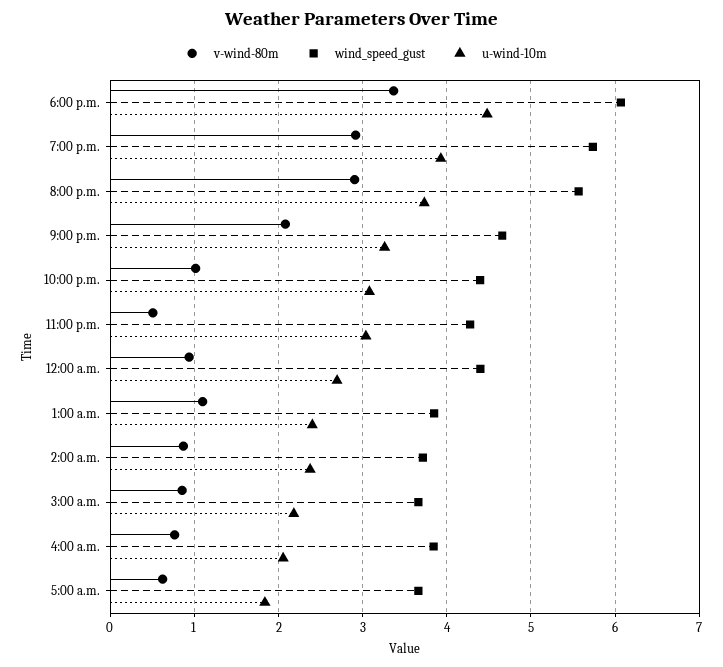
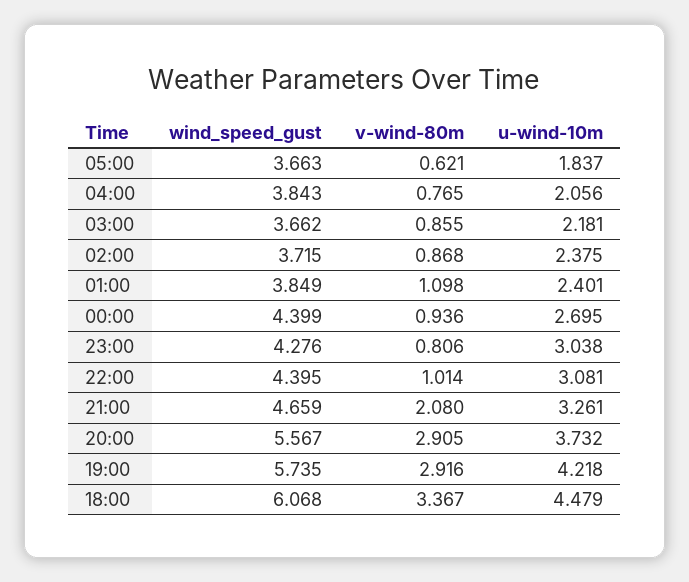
u-wind-10m, 7:00 p.m.: 3.9 -> 4.218
v-wind-80m, 11:00 p.m.: 0.5 -> 0.806

